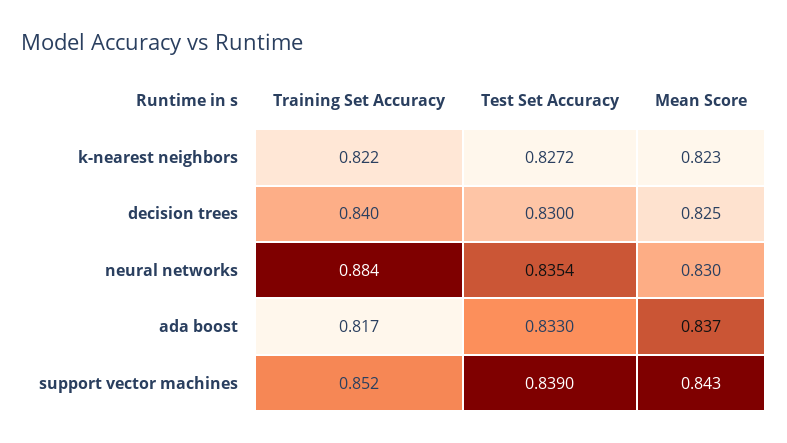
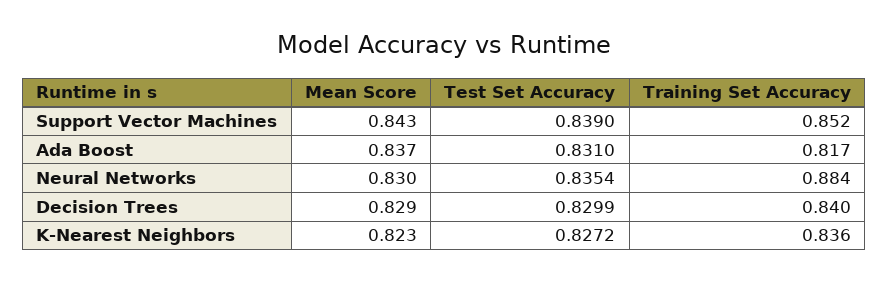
Training Set Accuracy, k-nearest neighbors: 0.822 -> 0.836
Test Set Accuracy, decision trees: 0.83 -> 0.8299
Mean Score, decision trees: 0.825 -> 0.829
Test Set Accuracy, ada boost: 0.833 -> 0.831

